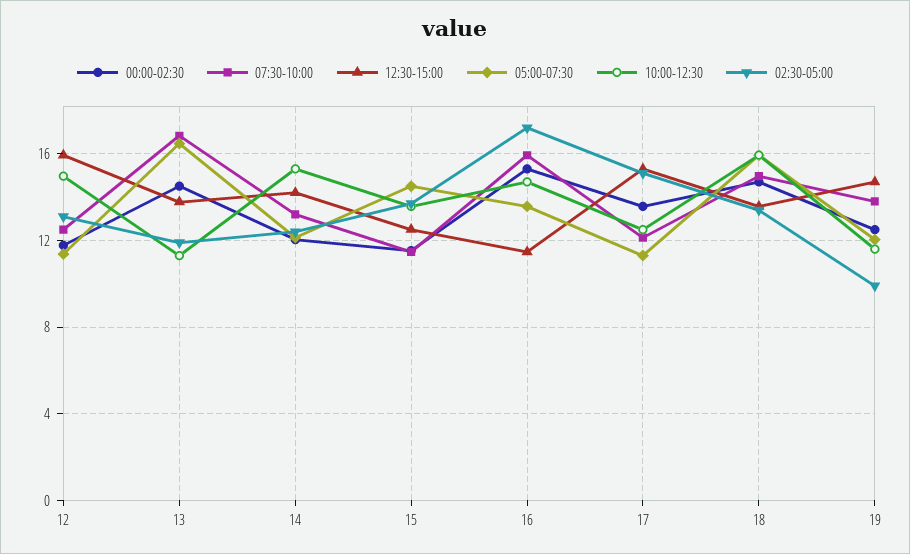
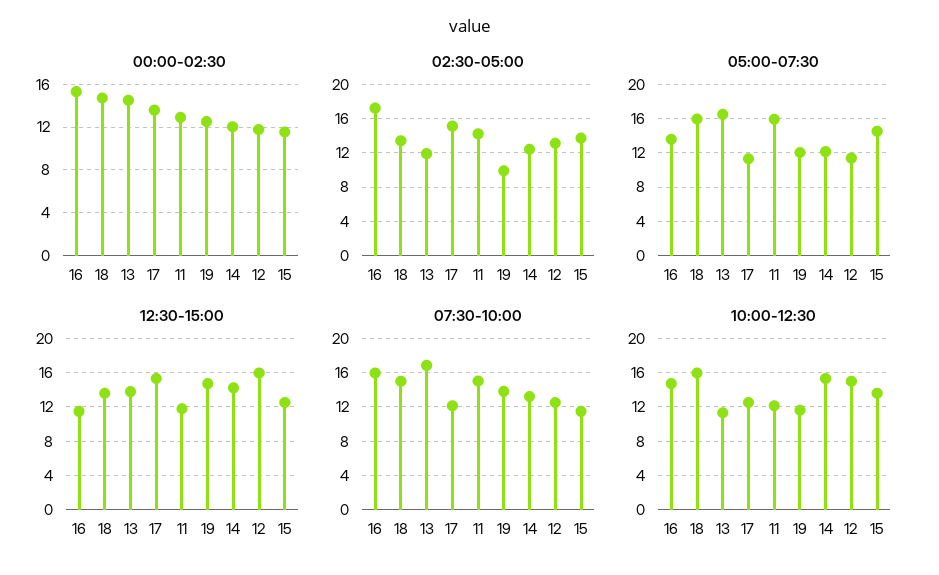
00:00-02:30, 11: none -> 13
02:30-05:00, 11: none -> 14
05:00-07:30, 11: none -> 16
12:30-15:00, 11: none -> 12
07:30-10:00, 11: none -> 15
10:00-12:30, 11: none -> 12

